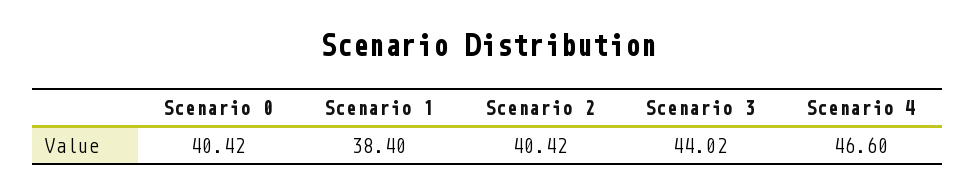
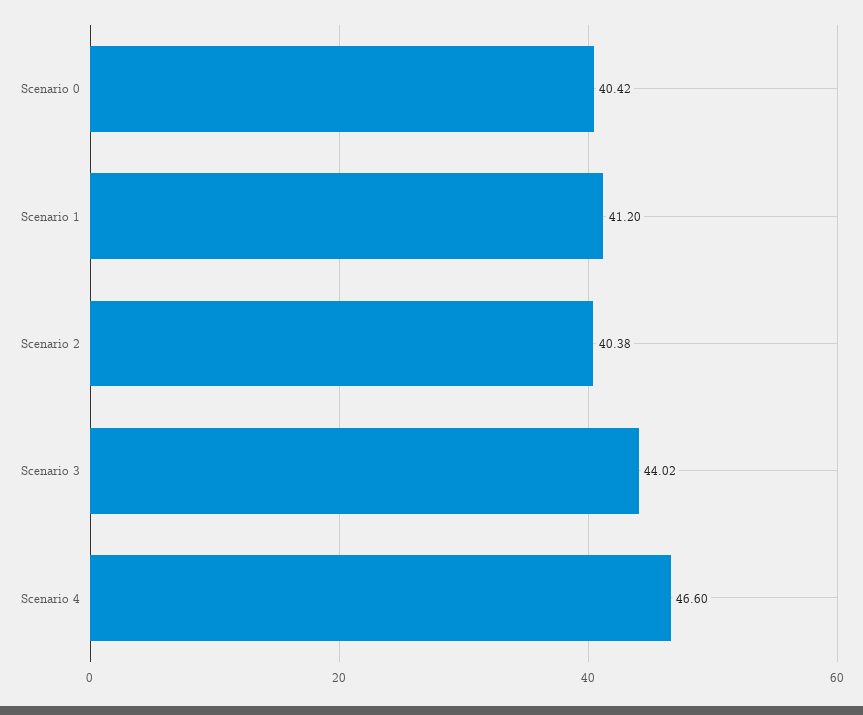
Scenario 1: 38.4 -> 41.2
Scenario 2: 40.42 -> 40.38

